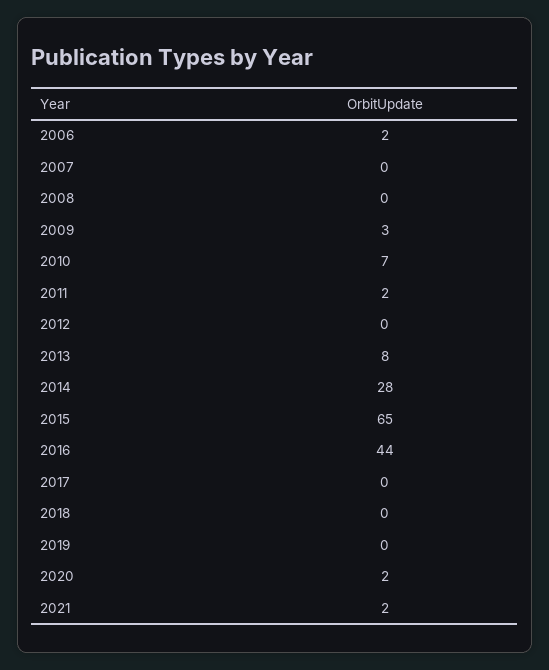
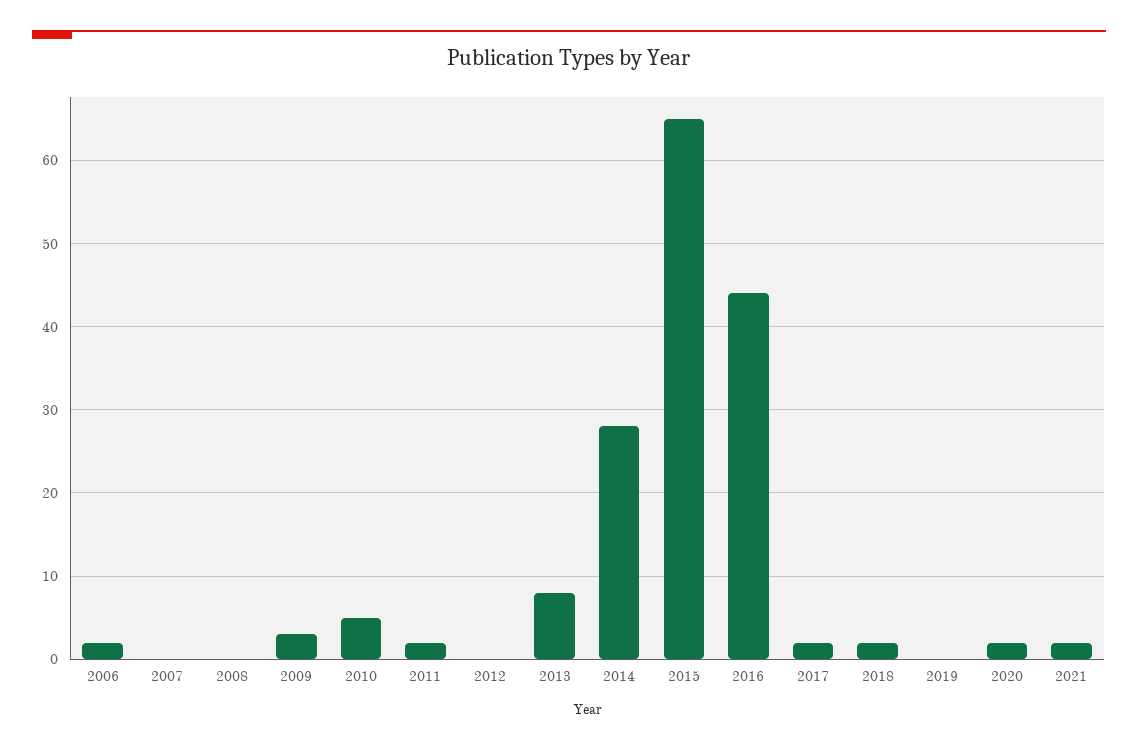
2010: 7 -> 5
2017: 0 -> 2
2018: 0 -> 2

